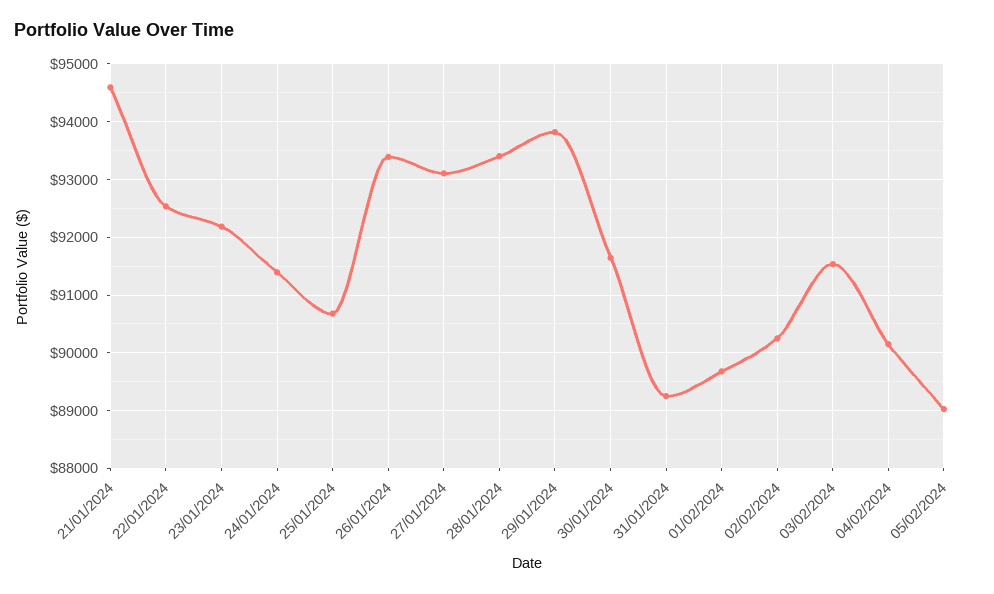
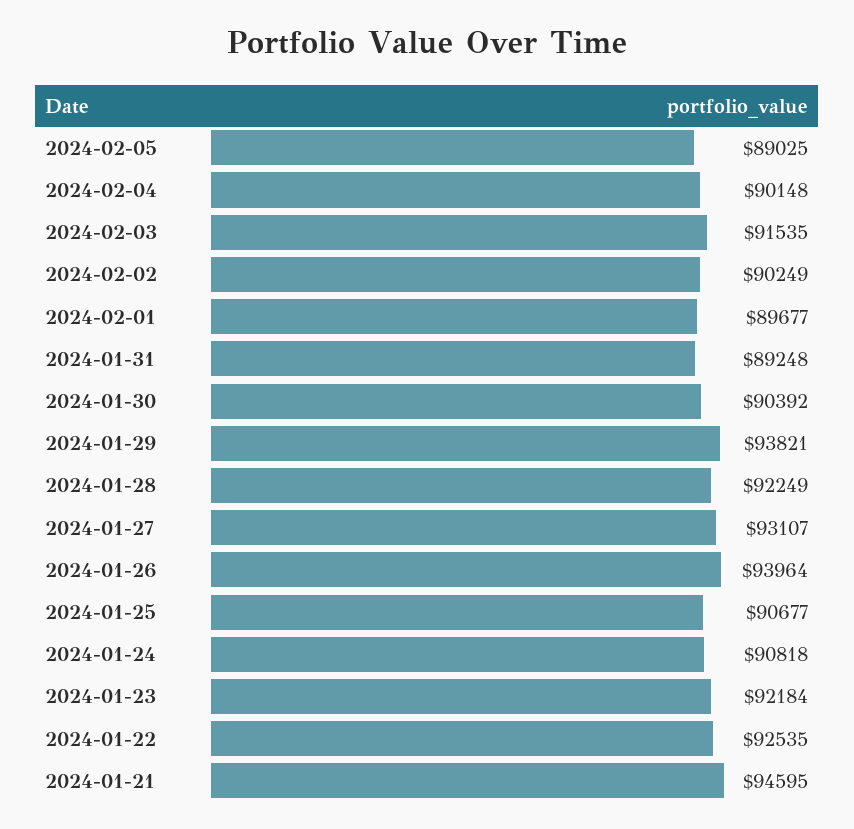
24/01/2024: 91400 -> 90818
26/01/2024: 93400 -> 93964
28/01/2024: 93400 -> 92249
30/01/2024: 91600 -> 90392

